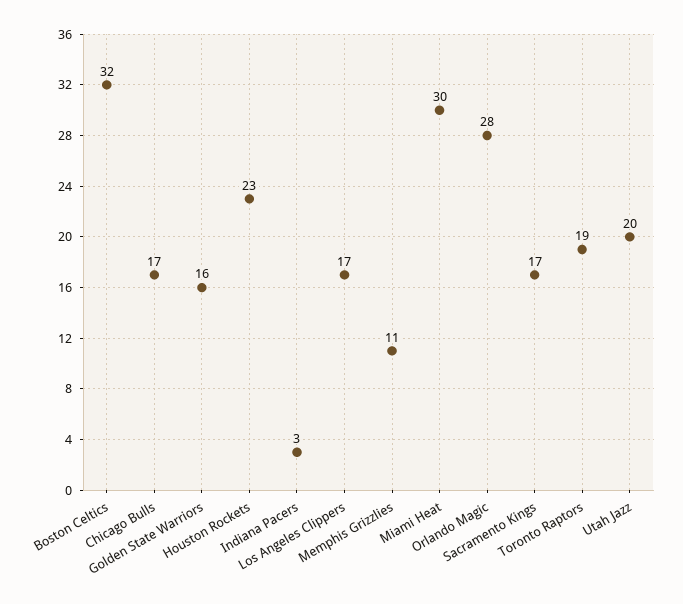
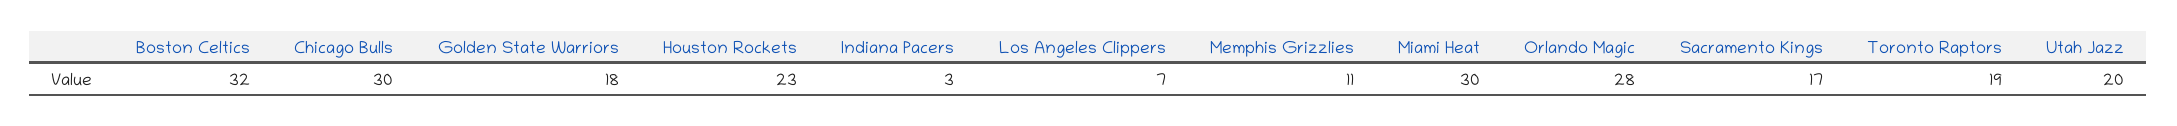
Chicago Bulls: 17 -> 30
Golden State Warriors: 16 -> 18
Los Angeles Clippers: 17 -> 7

